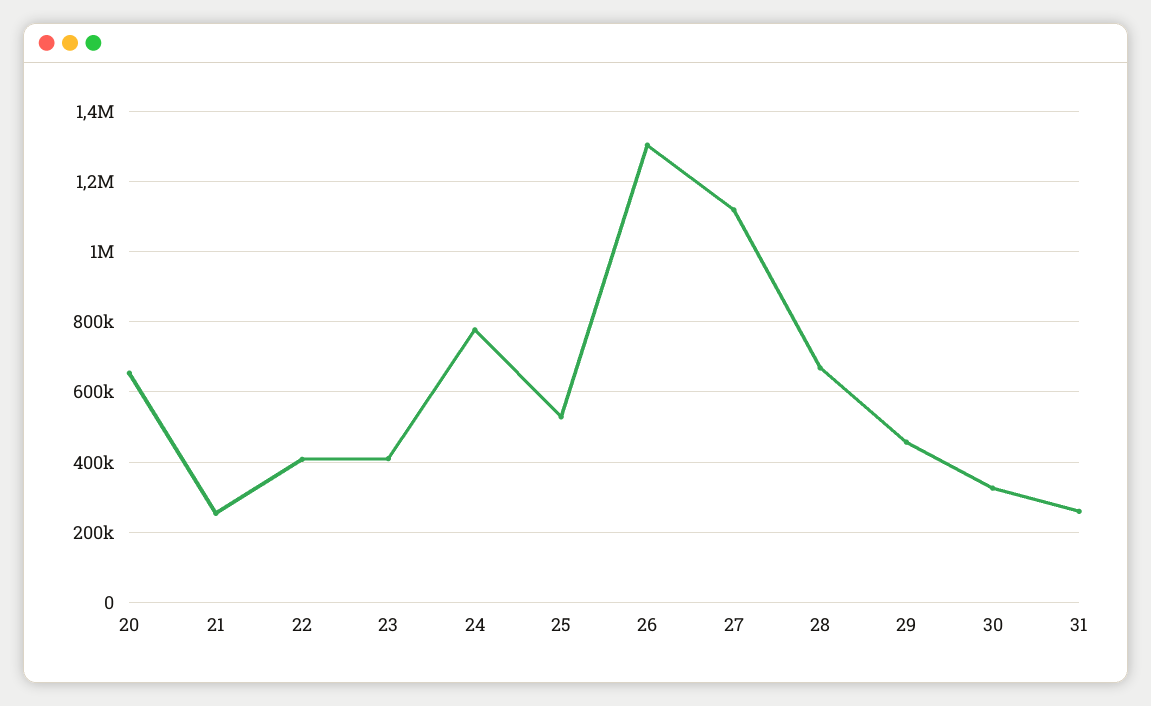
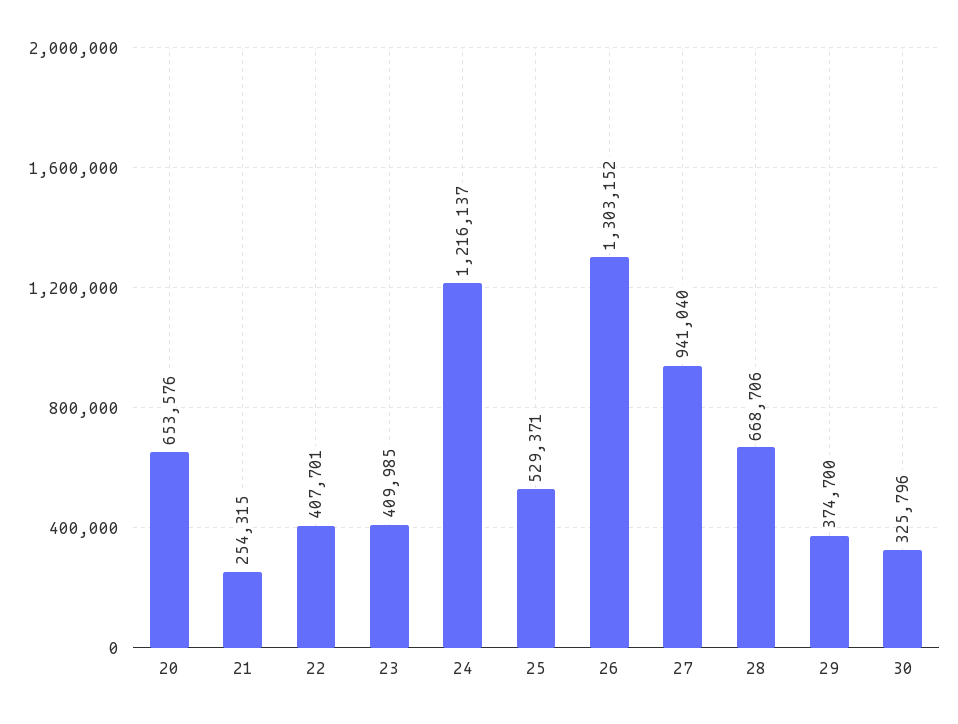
24: 780000 -> 1216137
27: 1120000 -> 941040
29: 460000 -> 374700
31: 260000 -> none

